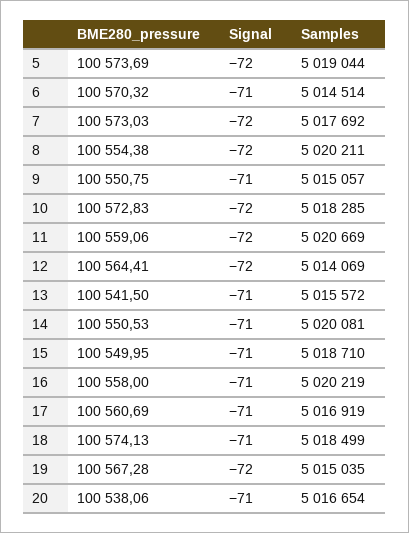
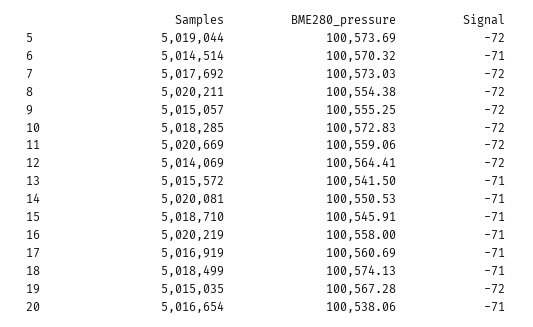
BME280_pressure, 9: 100550.75 -> 100555.25
Signal, 9: -71 -> -72
BME280_pressure, 15: 100549.95 -> 100545.91

